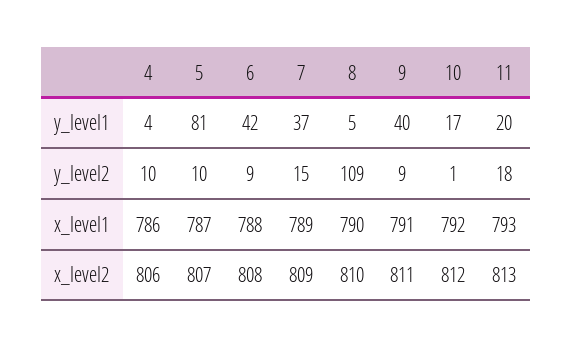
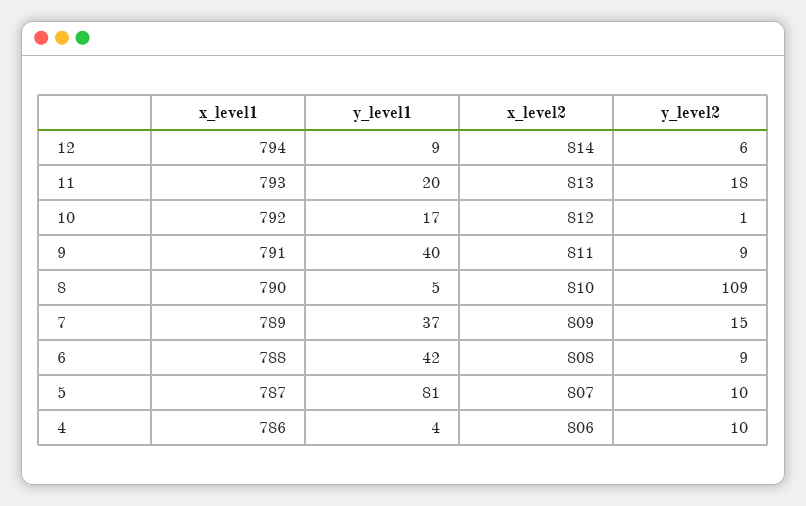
12, x_level1: none -> 794
12, y_level1: none -> 9
12, x_level2: none -> 814
12, y_level2: none -> 6

